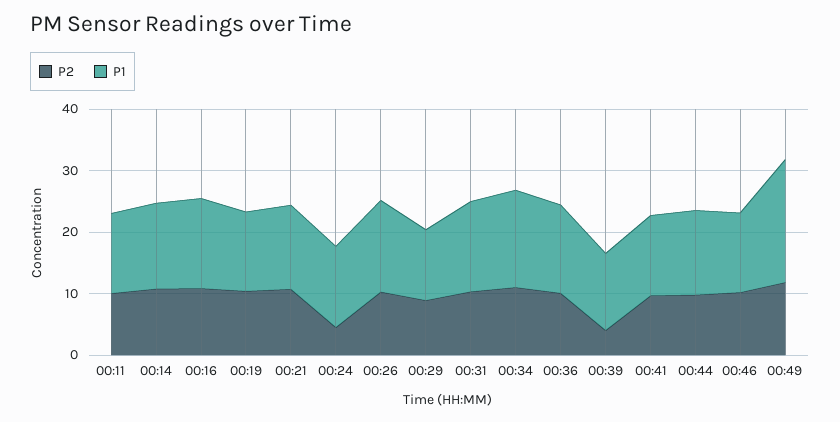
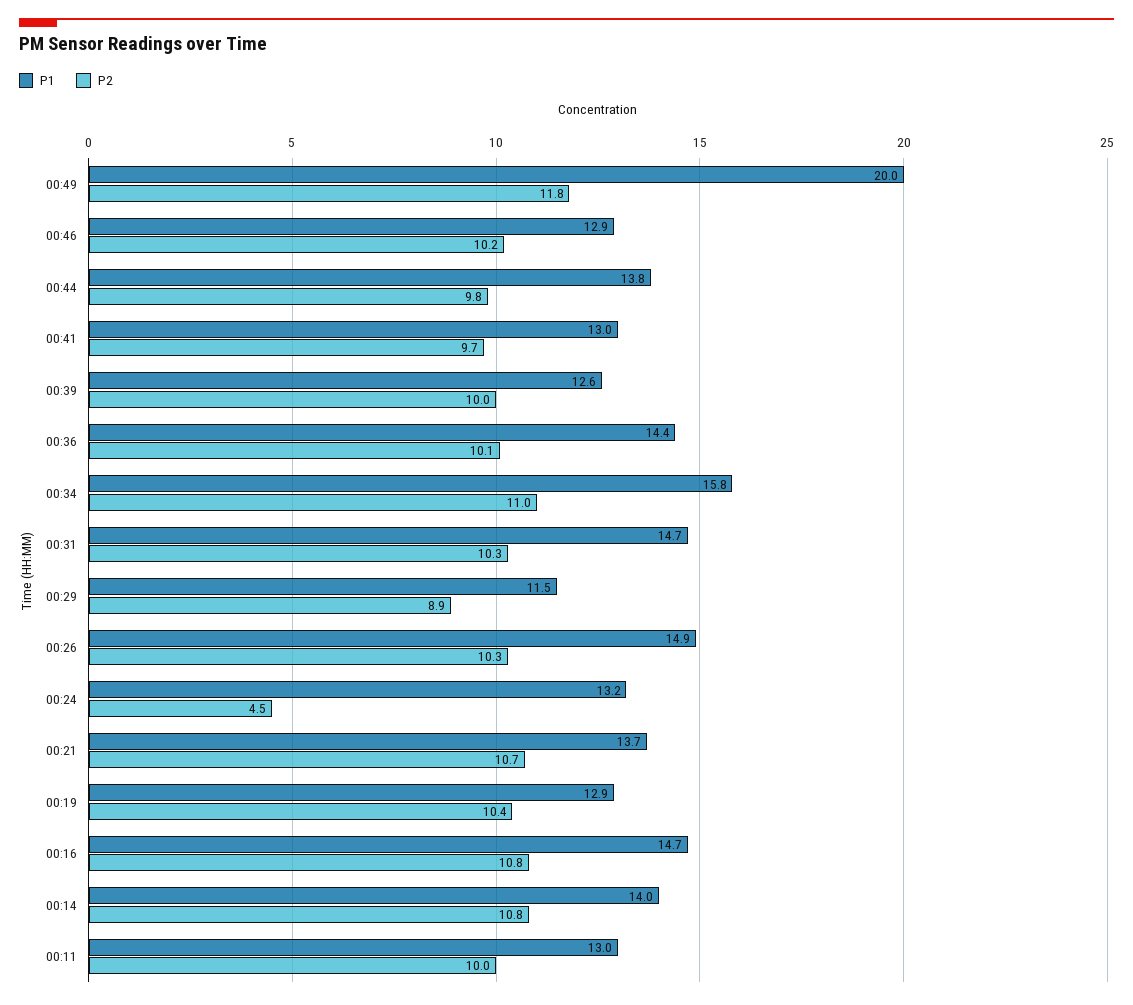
P2, 00:39: 4 -> 10

